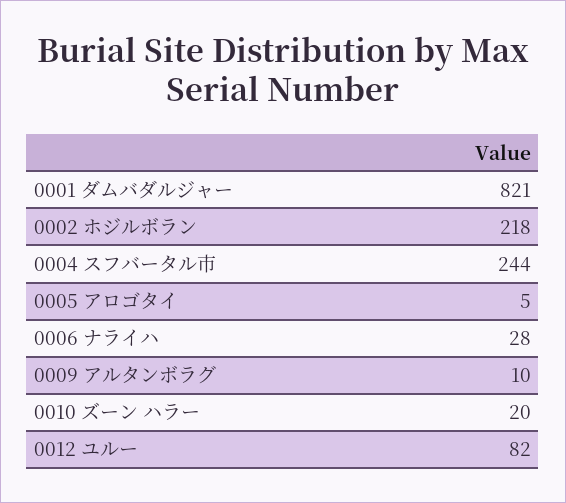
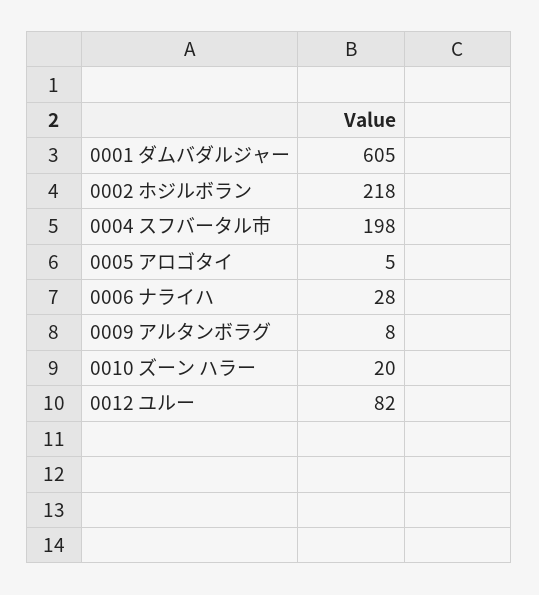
0001 ダムバダルジャー: 821 -> 605
0004 スフバータル市: 244 -> 198
0009 アルタンボラグ: 10 -> 8

